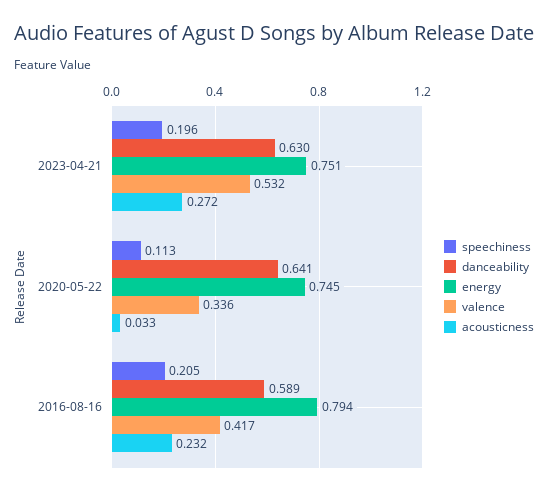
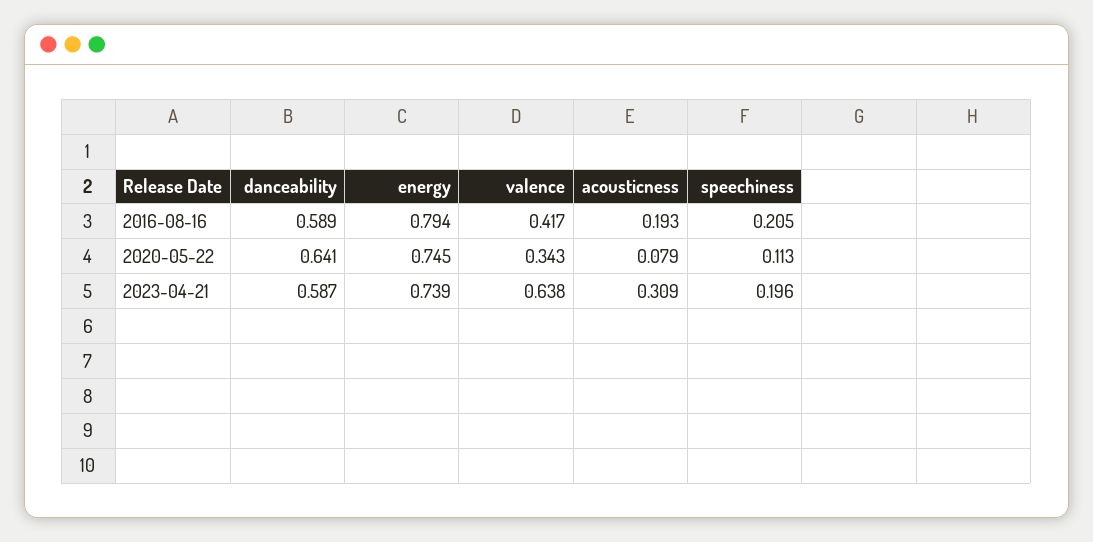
danceability, 2023-04-21: 0.63 -> 0.587
energy, 2023-04-21: 0.751 -> 0.739
valence, 2023-04-21: 0.532 -> 0.638
acousticness, 2023-04-21: 0.272 -> 0.309
valence, 2020-05-22: 0.336 -> 0.343
acousticness, 2020-05-22: 0.033 -> 0.079
acousticness, 2016-08-16: 0.232 -> 0.193

